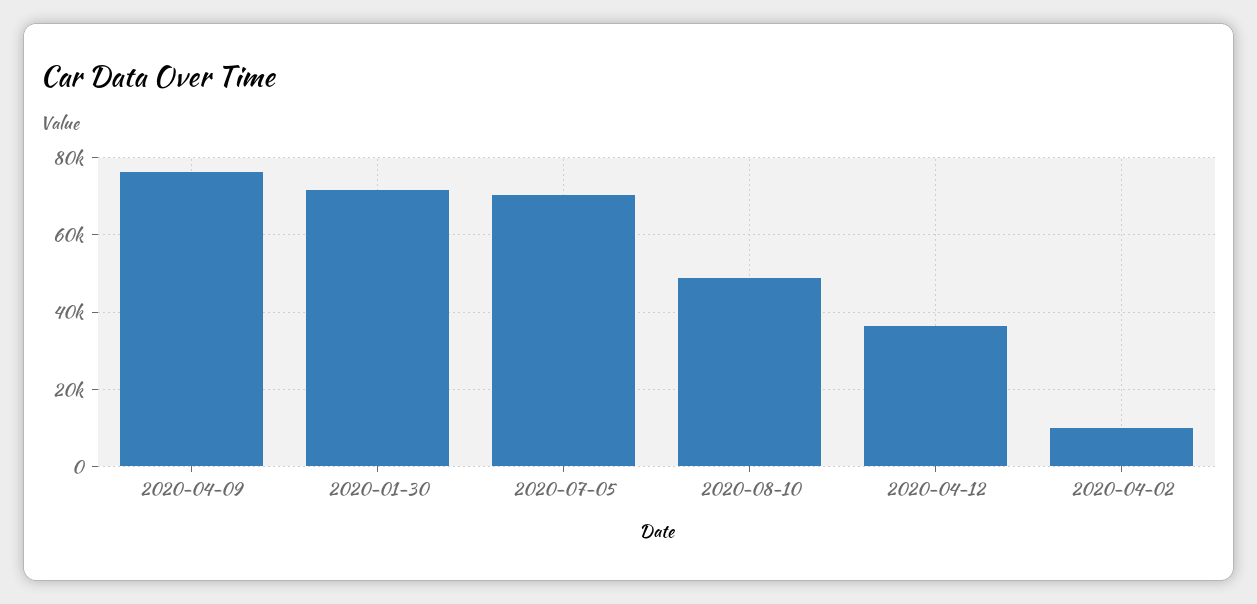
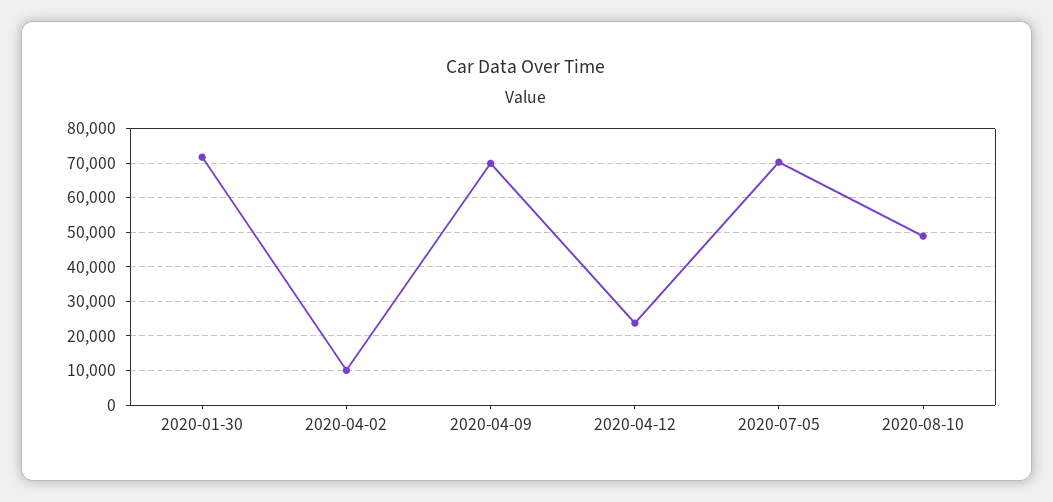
2020-04-09: 76000 -> 70000
2020-04-12: 36000 -> 24000

